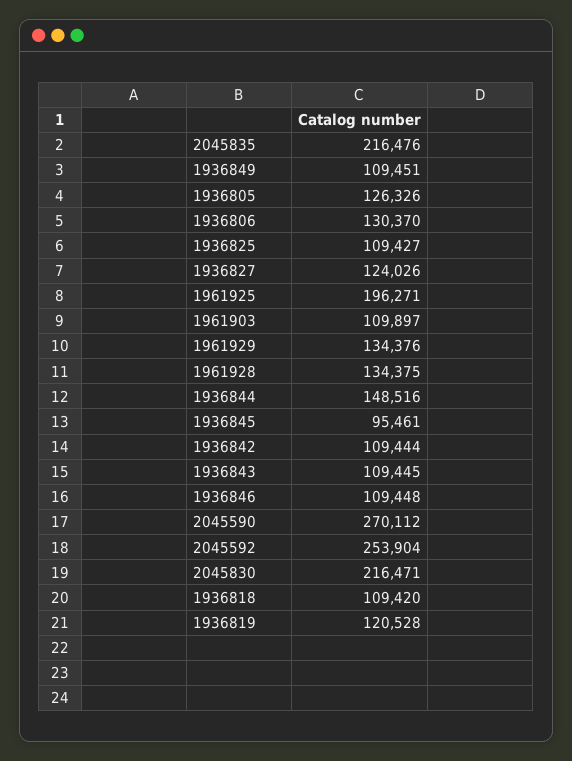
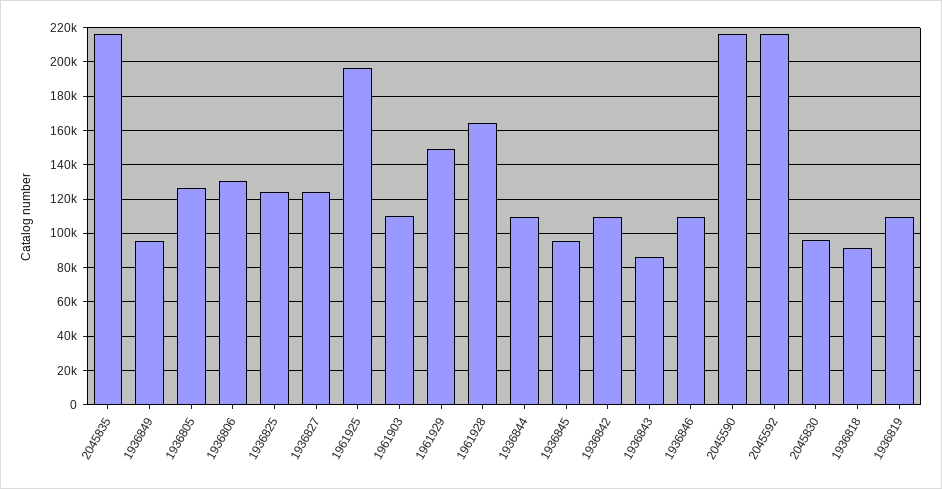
1936849: 109451 -> 95000
1936825: 109427 -> 125000
1961929: 134376 -> 150000
1961928: 134375 -> 165000
1936844: 148516 -> 110000
1936843: 109445 -> 85000
2045590: 270112 -> 215000
2045592: 253904 -> 215000
2045830: 216471 -> 95000
1936818: 109420 -> 90000
1936819: 120528 -> 110000

